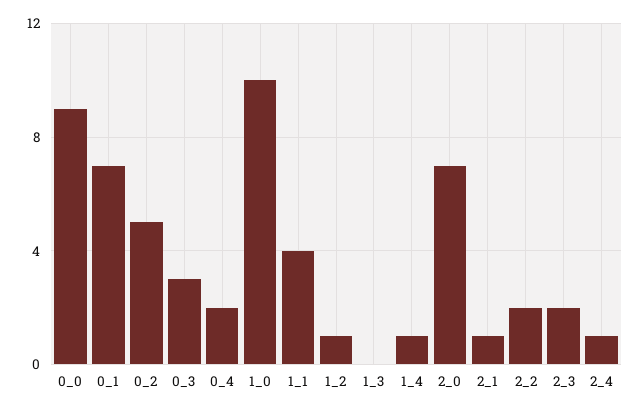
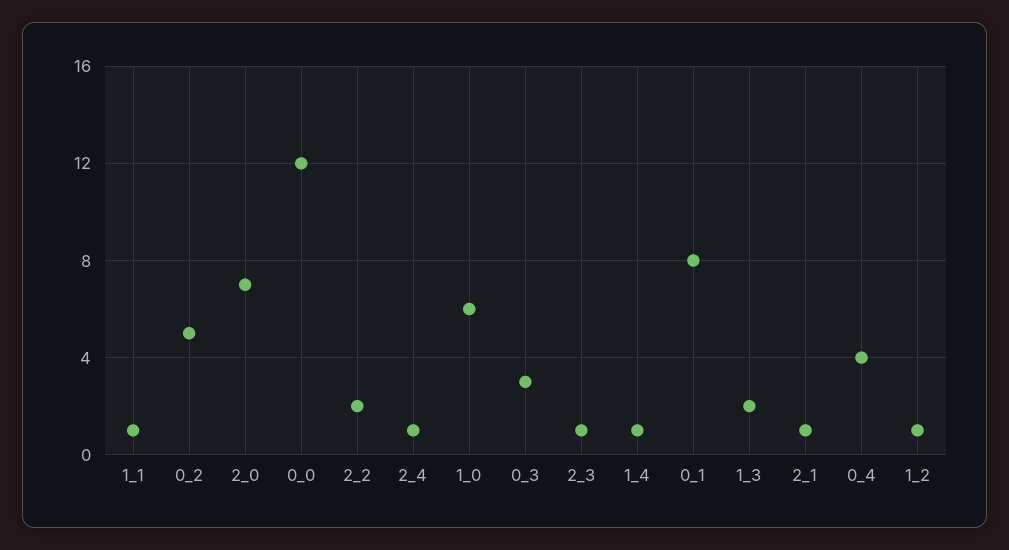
0_0: 9 -> 12
0_1: 7 -> 8
0_4: 2 -> 4
1_0: 10 -> 6
1_1: 4 -> 1
1_3: 0 -> 2
2_3: 2 -> 1

